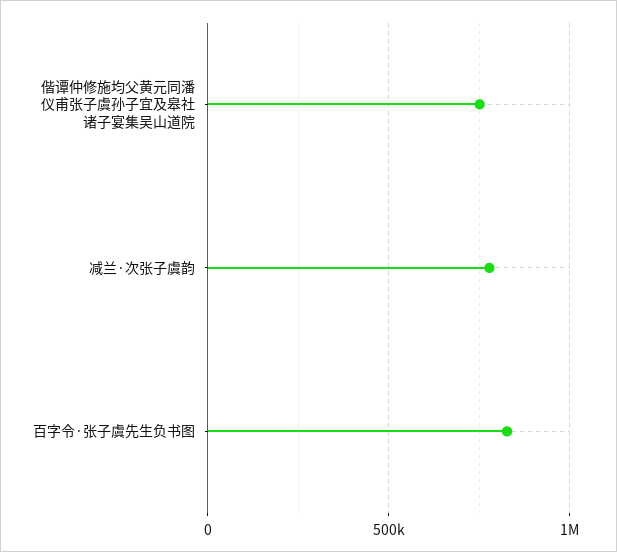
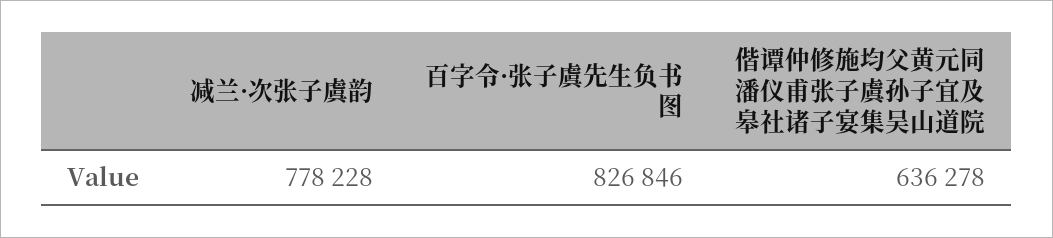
偕谭仲修施均父黄元同潘仪甫张子虞孙子宜及皋社诸子宴集吴山道院: 750000 -> 636278

